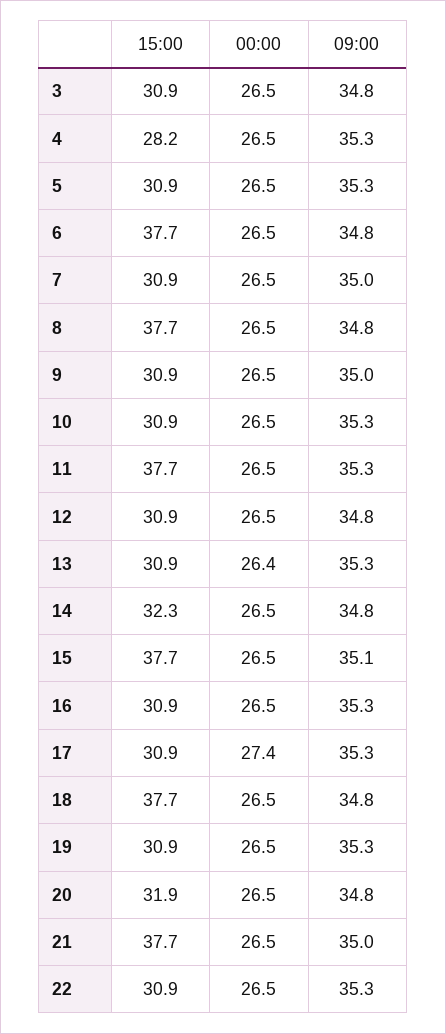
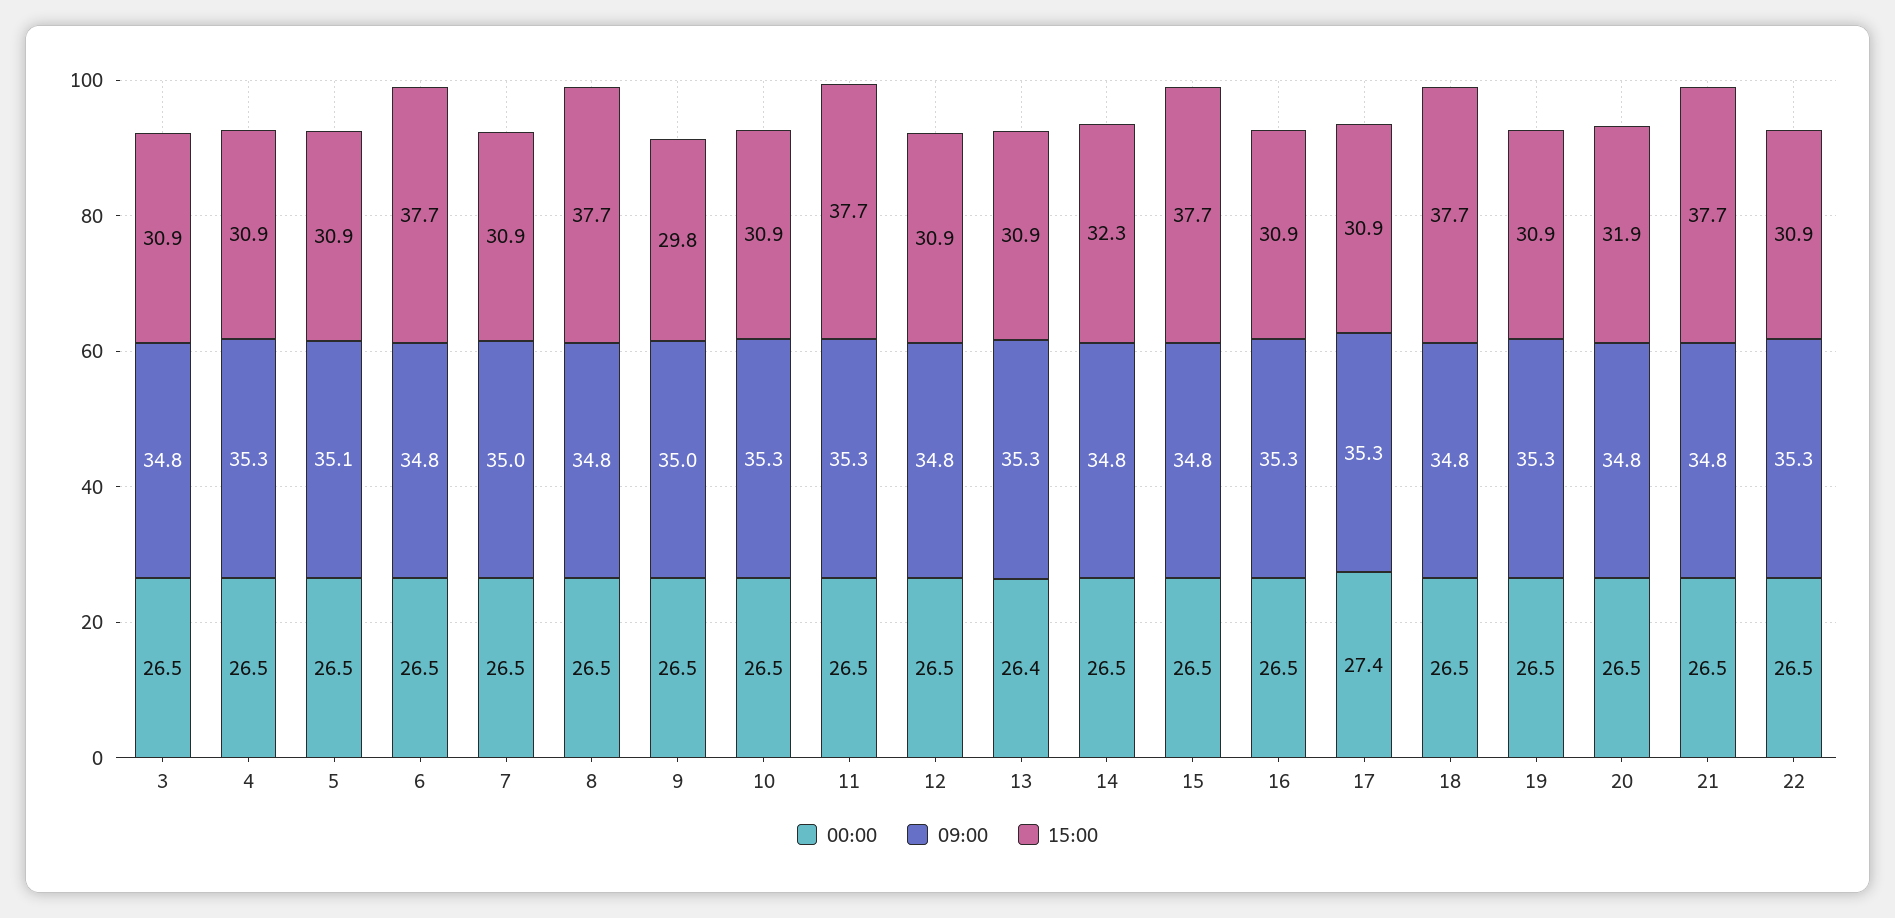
15:00, 4: 28.2 -> 30.9
09:00, 5: 35.3 -> 35.1
15:00, 9: 30.9 -> 29.8
09:00, 15: 35.1 -> 34.8
09:00, 21: 35 -> 34.8

